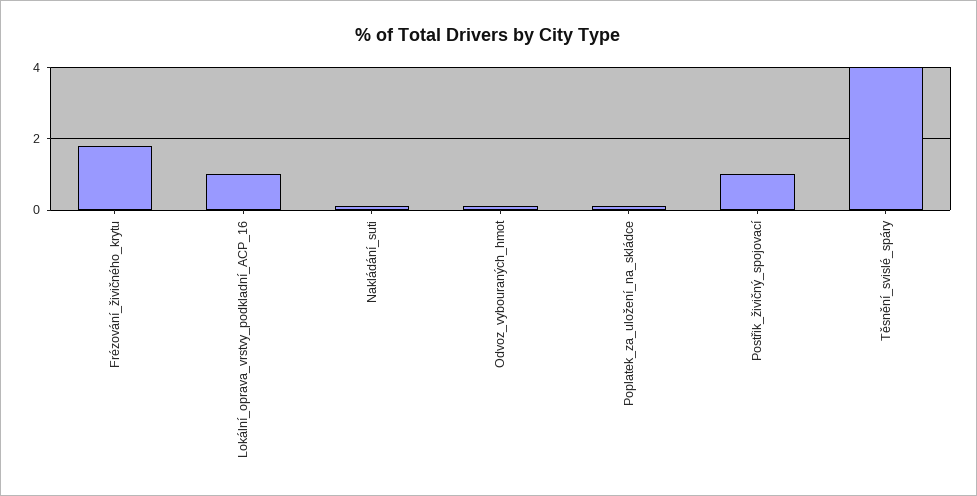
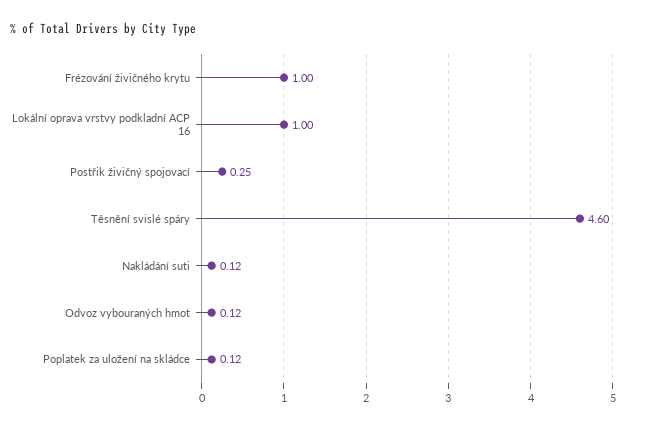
Frézování_živičného_krytu: 1.8 -> 1
Postřik_živičný_spojovací: 1 -> 0.25
Těsnění_svislé_spáry: 4 -> 4.6

